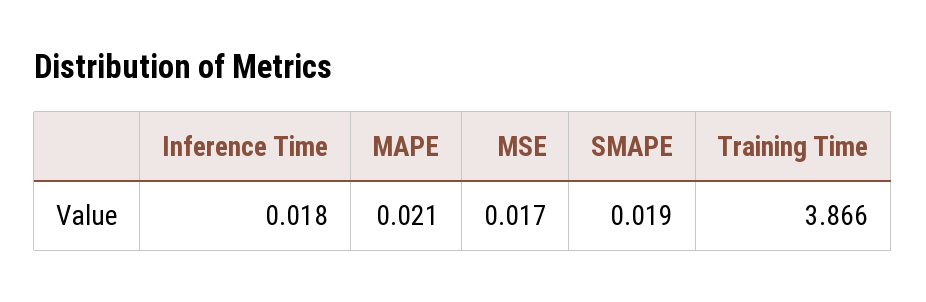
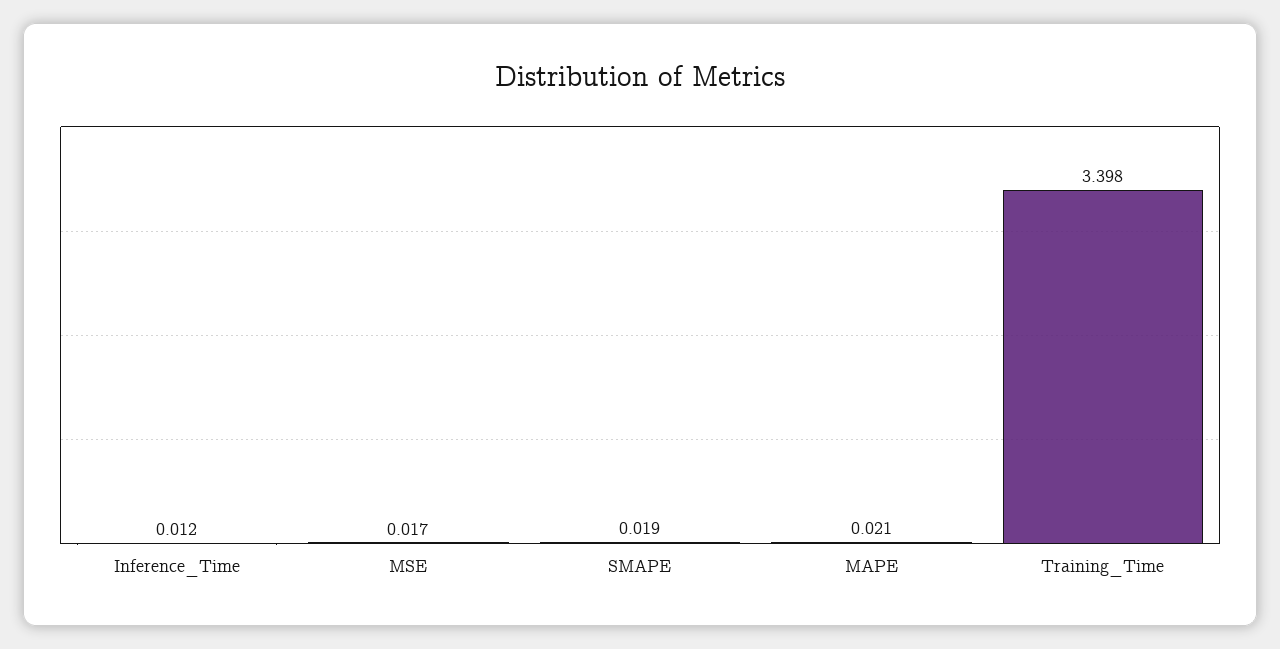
Inference Time: 0.018 -> 0.012
Training Time: 3.866 -> 3.398

